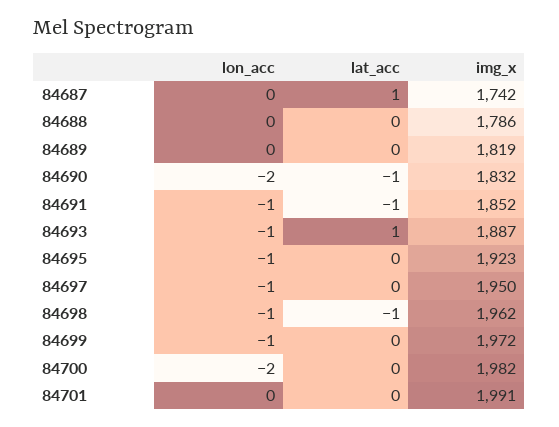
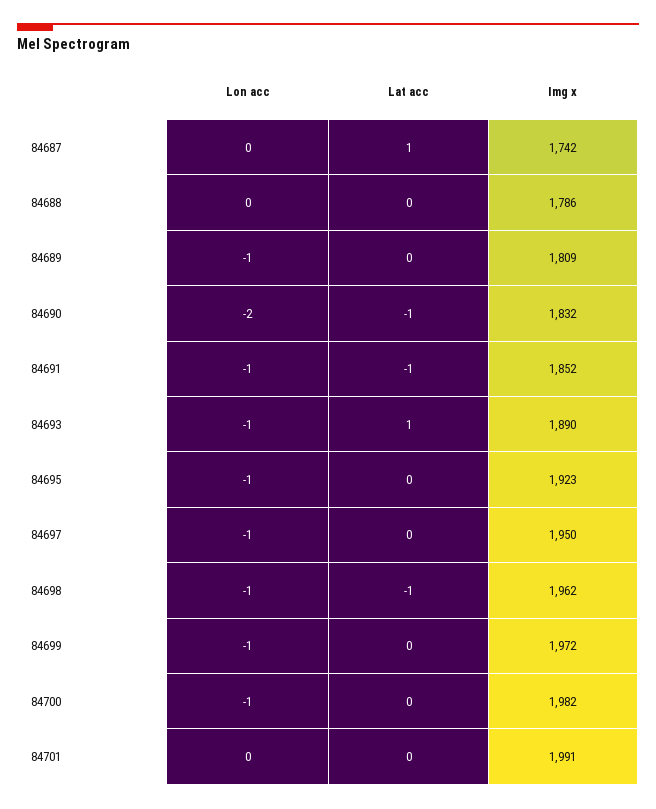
lon_acc, 84689: 0 -> -1
img_x, 84689: 1819 -> 1809
img_x, 84693: 1887 -> 1890
lon_acc, 84700: -2 -> -1

